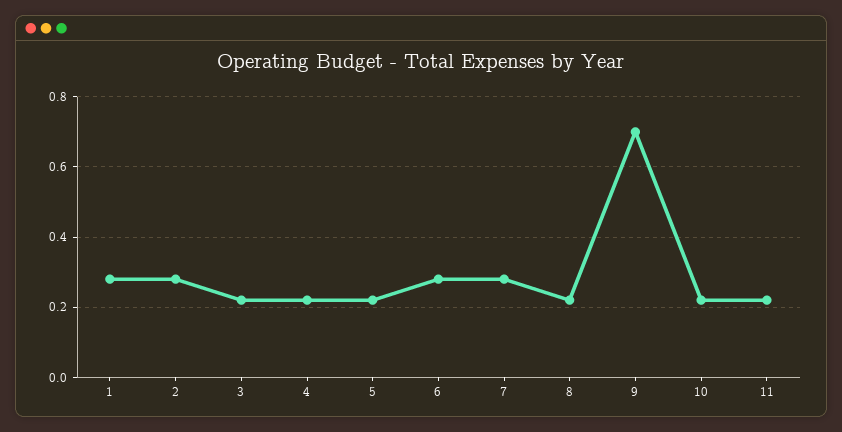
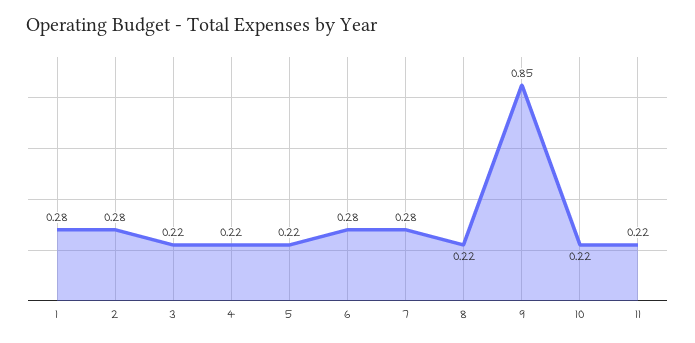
9: 0.7 -> 0.85

